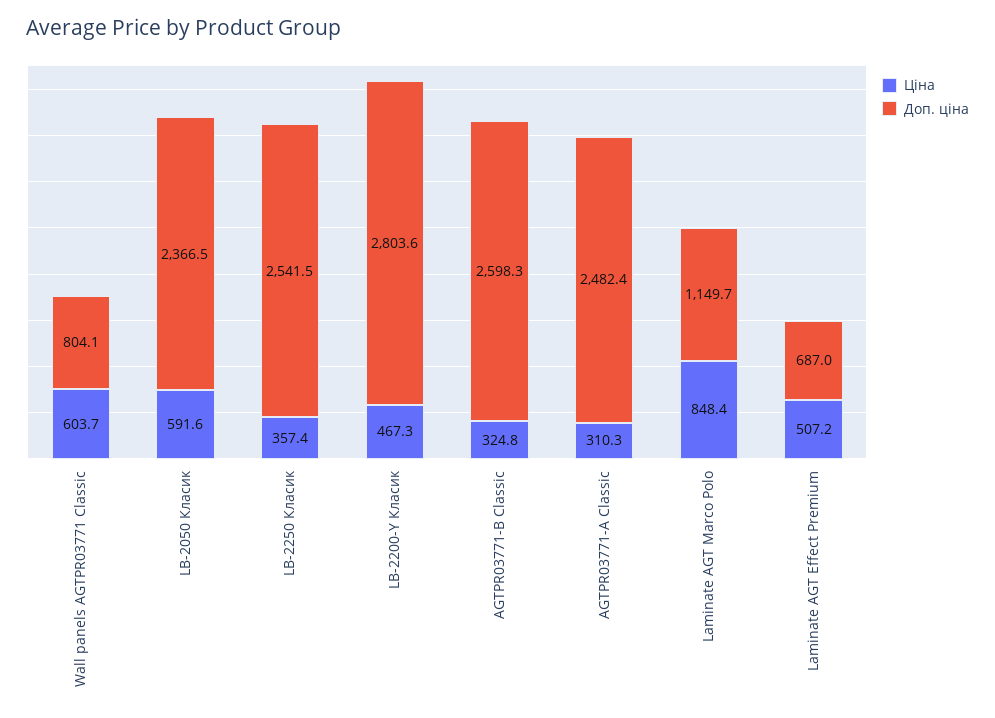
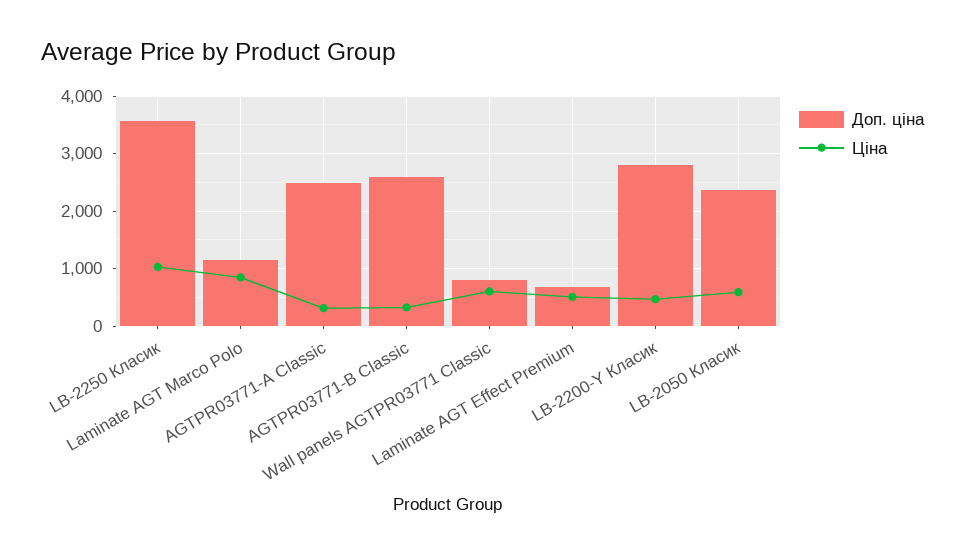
Ціна, LB-2250 Класик: 357.4 -> 1000
Доп. ціна, LB-2250 Класик: 2541.5 -> 3600

